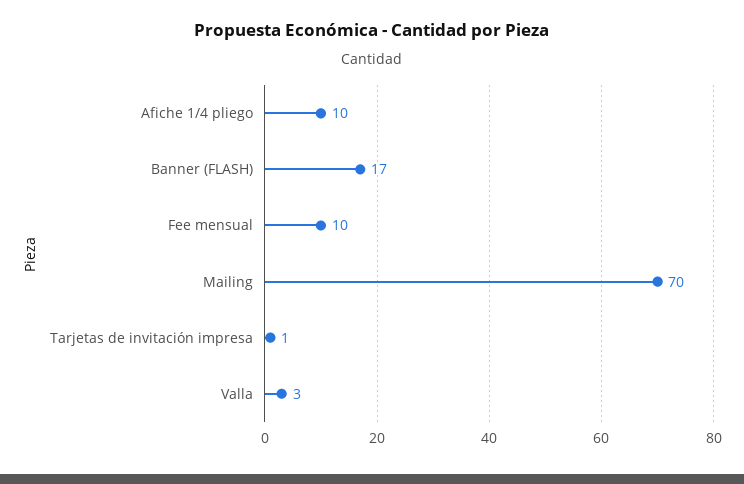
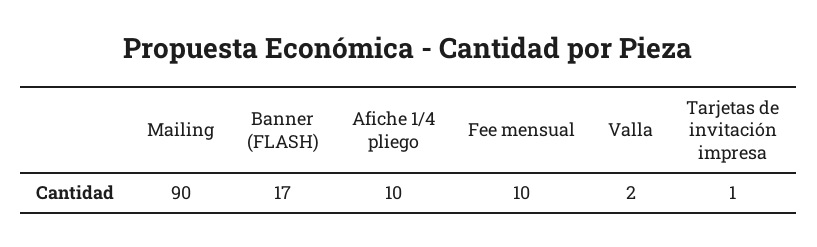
Mailing: 70 -> 90
Valla: 3 -> 2

